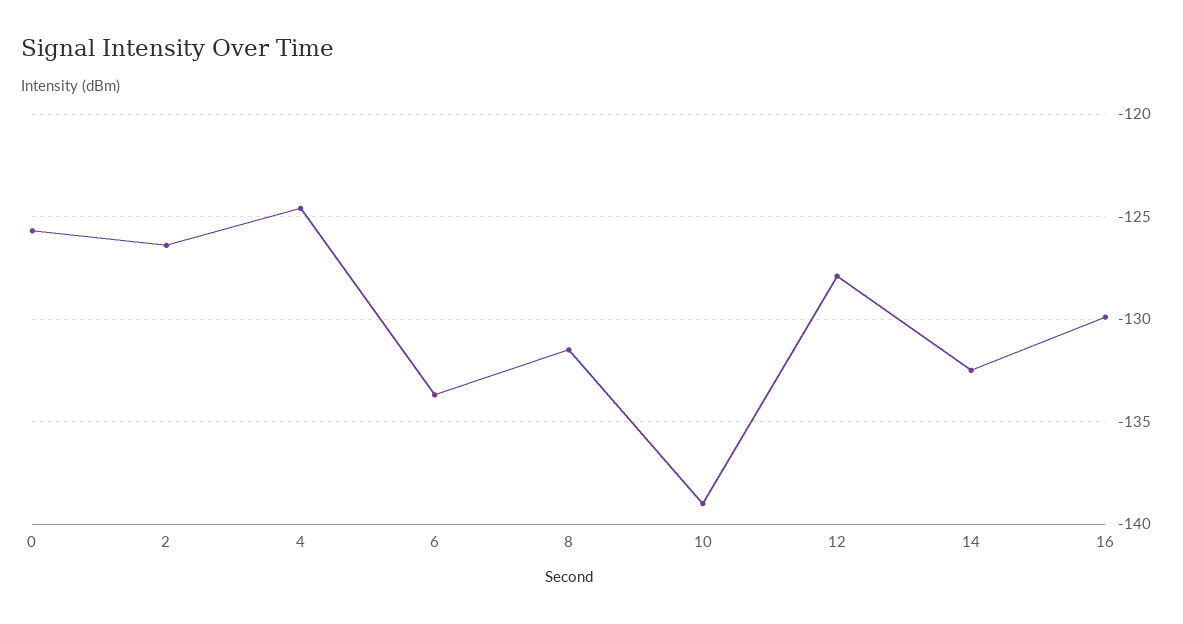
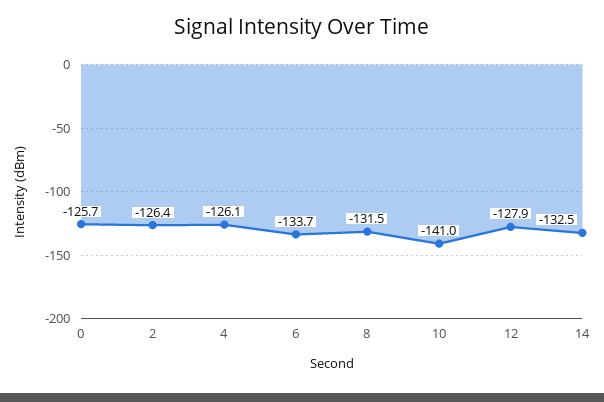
4: -124.5 -> -126.1
10: -139 -> -141
16: -130 -> none

